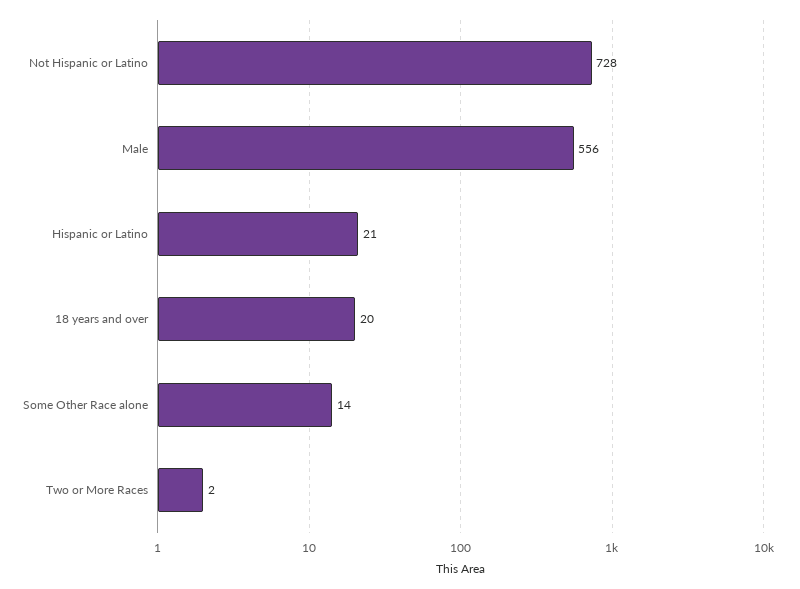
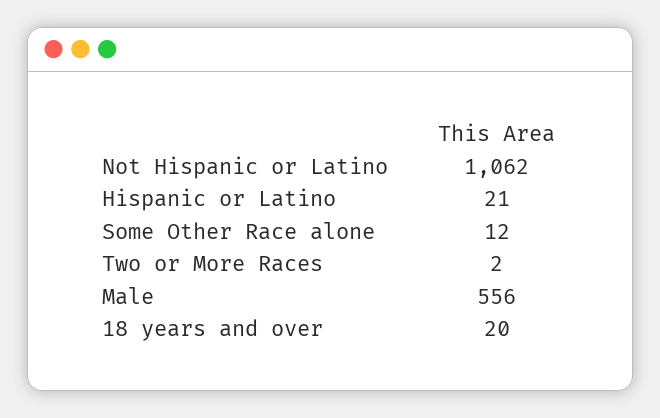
Not Hispanic or Latino: 728 -> 1062
Some Other Race alone: 14 -> 12

